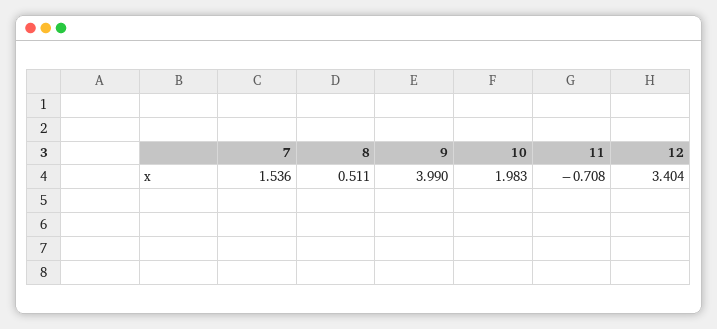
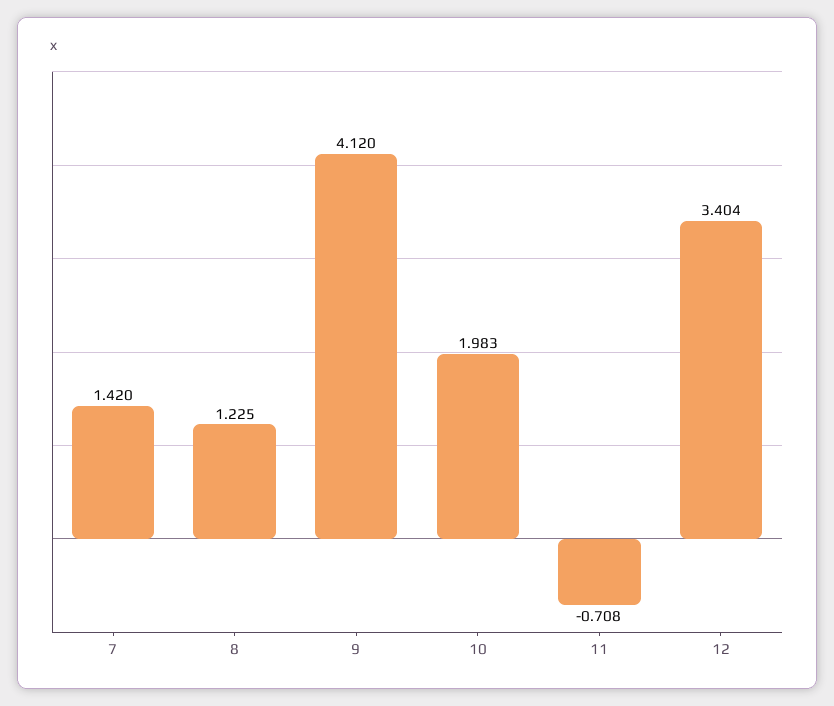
7: 1.536 -> 1.42
8: 0.511 -> 1.225
9: 3.99 -> 4.12

